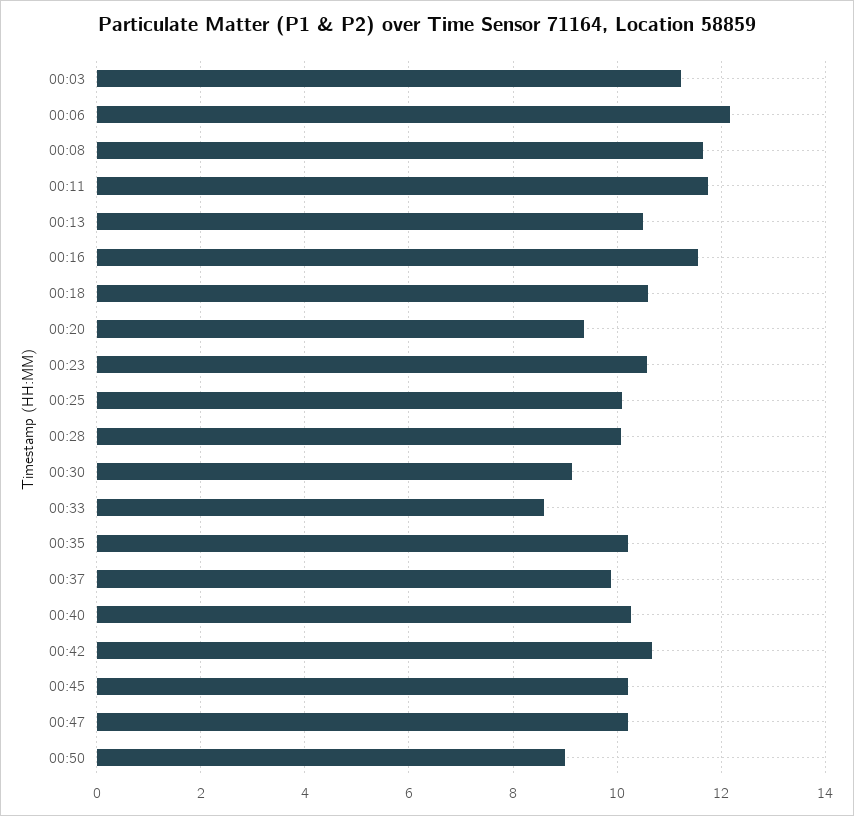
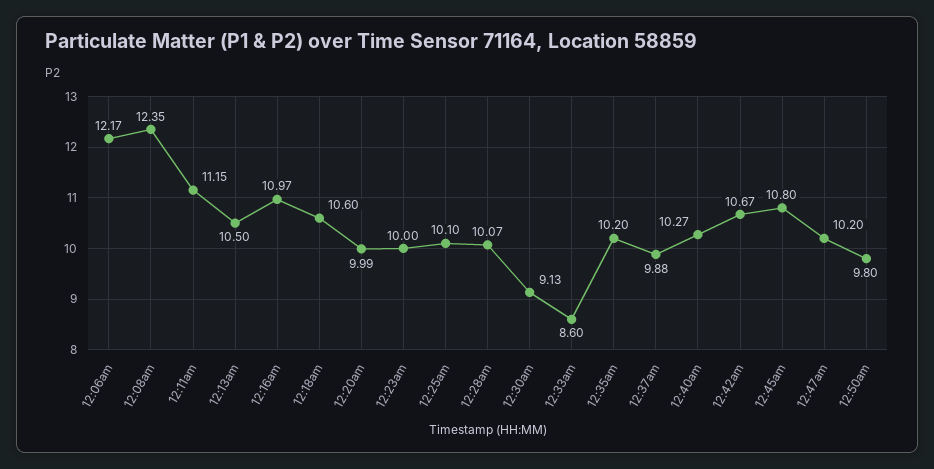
00:03: 11.2 -> none
00:08: 11.6 -> 12.35
00:11: 11.8 -> 11.15
00:16: 11.6 -> 10.97
00:20: 9.4 -> 9.99
00:23: 10.6 -> 10
00:45: 10.2 -> 10.8
00:50: 9 -> 9.8

